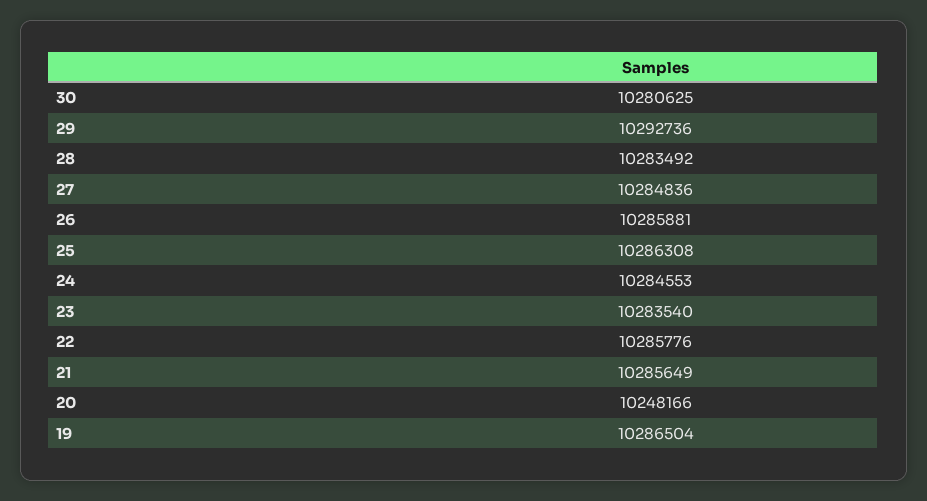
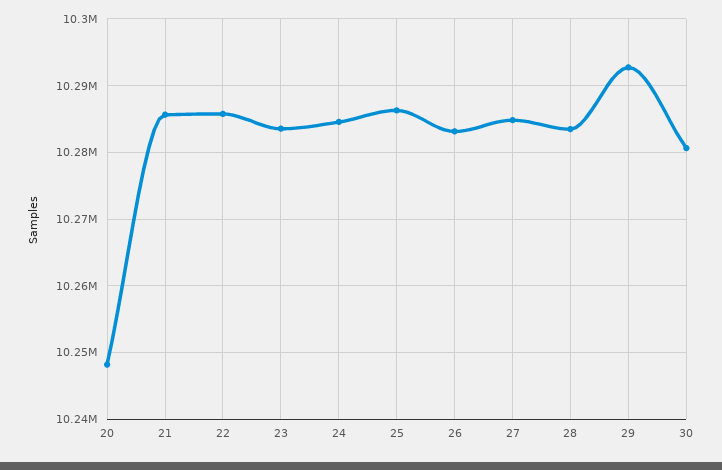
26: 10285881 -> 10283000
19: 10286504 -> none

